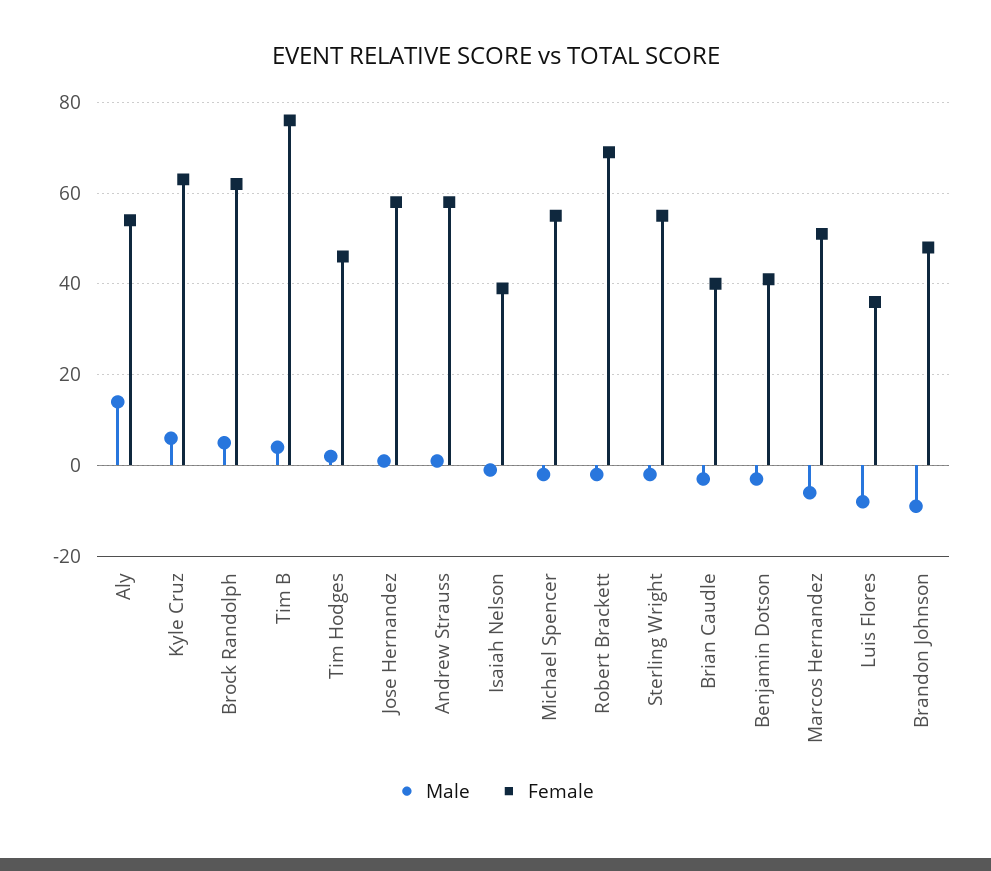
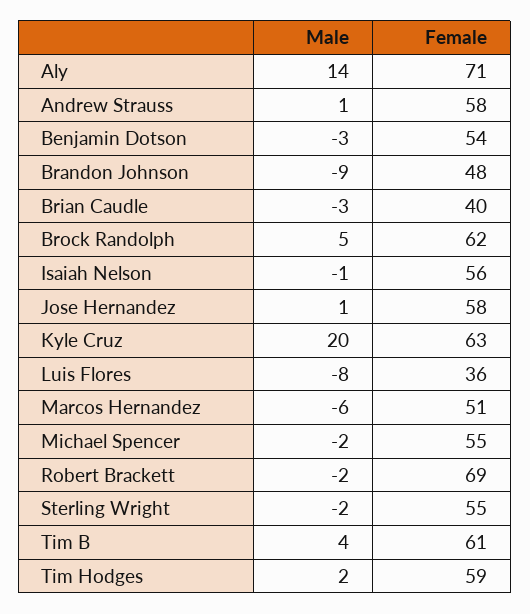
Female, Aly: 55 -> 71
Male, Kyle Cruz: 5 -> 20
Female, Tim B: 75 -> 61
Female, Tim Hodges: 45 -> 59
Female, Isaiah Nelson: 40 -> 56
Female, Benjamin Dotson: 40 -> 54

